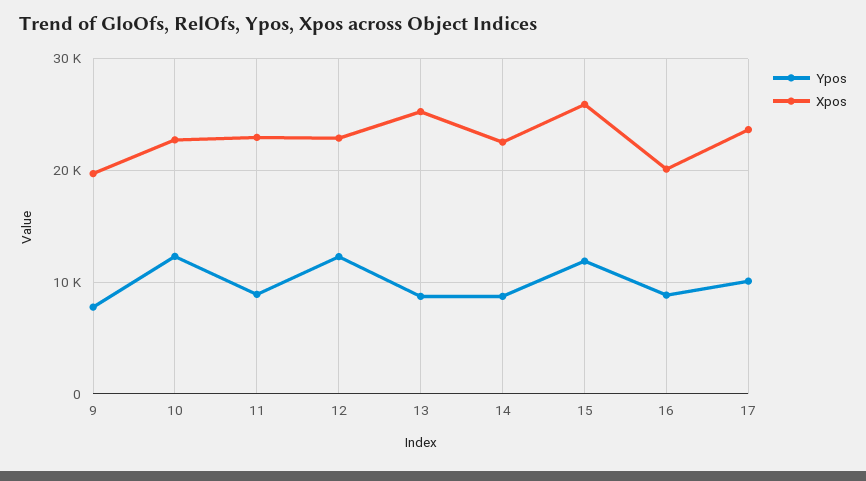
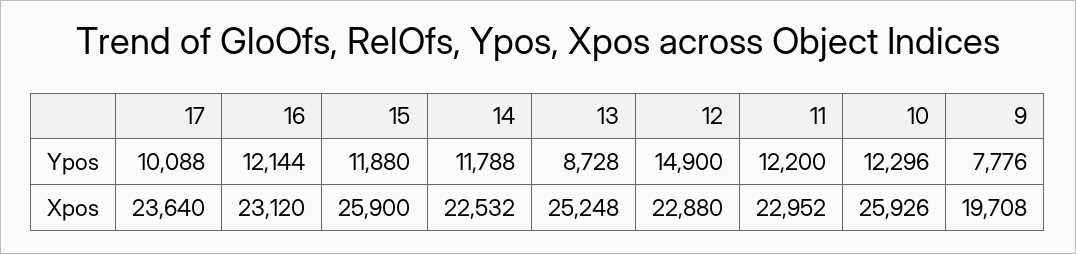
Xpos, 10: 23000 -> 25926
Ypos, 11: 9000 -> 12200
Ypos, 12: 12000 -> 14900
Ypos, 14: 9000 -> 11788
Ypos, 16: 9000 -> 12144
Xpos, 16: 20000 -> 23120

